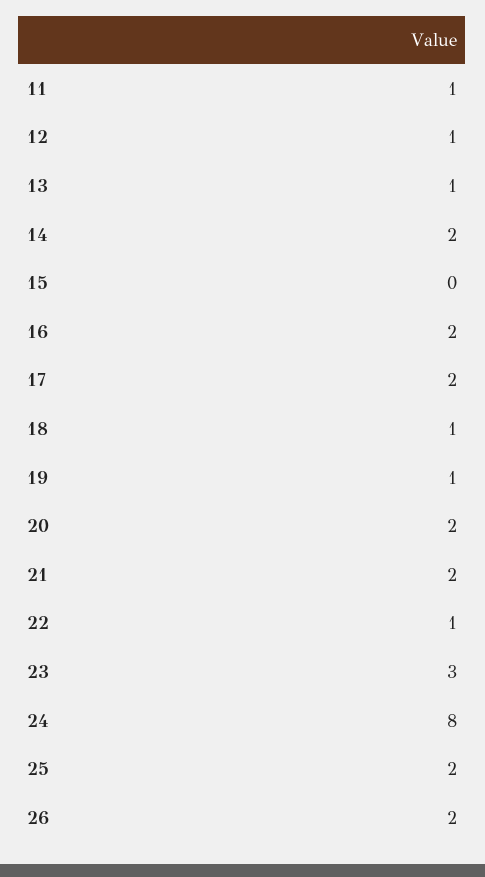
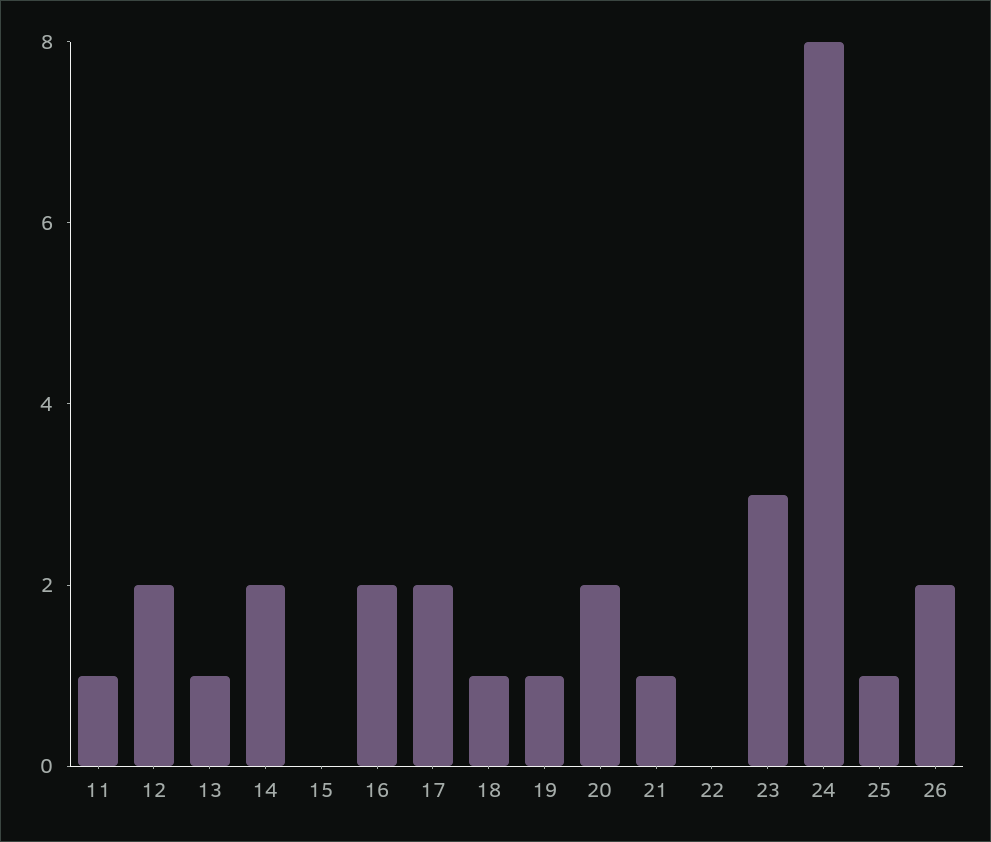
12: 1 -> 2
21: 2 -> 1
22: 1 -> 0
25: 2 -> 1

